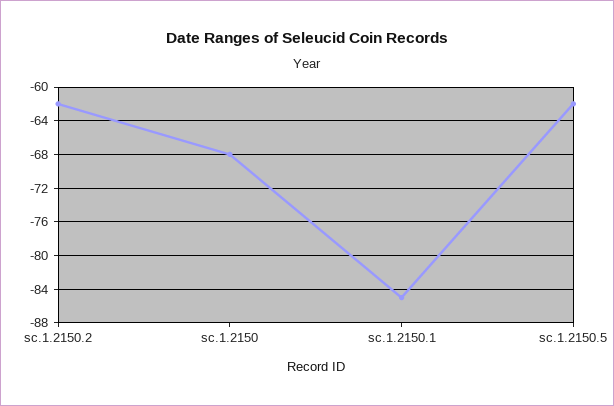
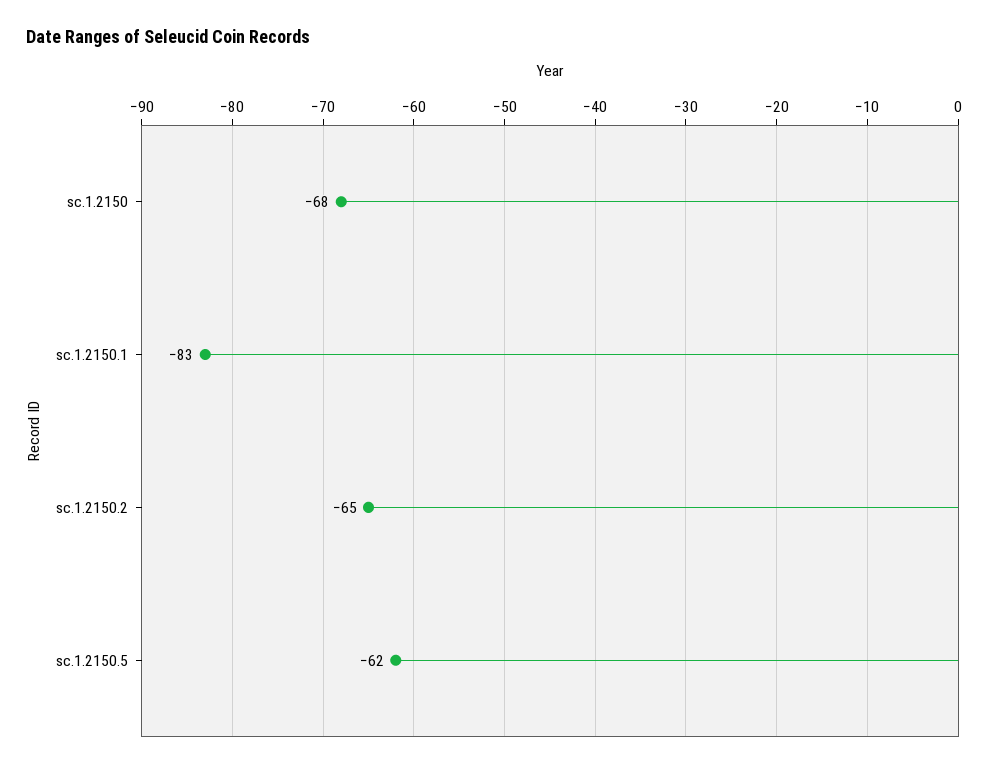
sc.1.2150.2: -62 -> -65
sc.1.2150.1: -85 -> -83

